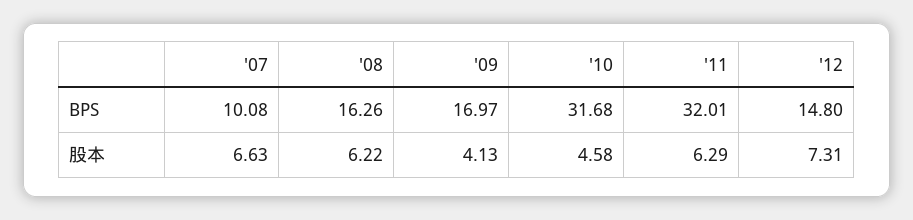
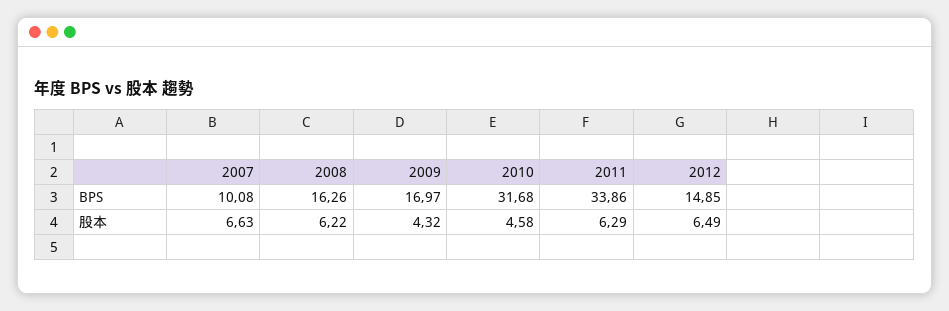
'11, BPS: 32.01 -> 33.86
'12, BPS: 14.8 -> 14.85
'09, 股本: 4.13 -> 4.32
'12, 股本: 7.31 -> 6.49

